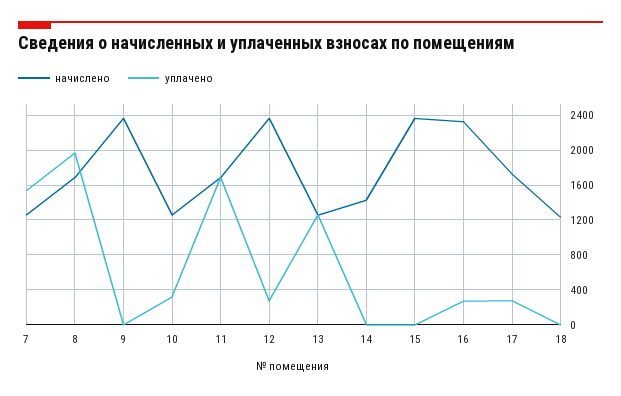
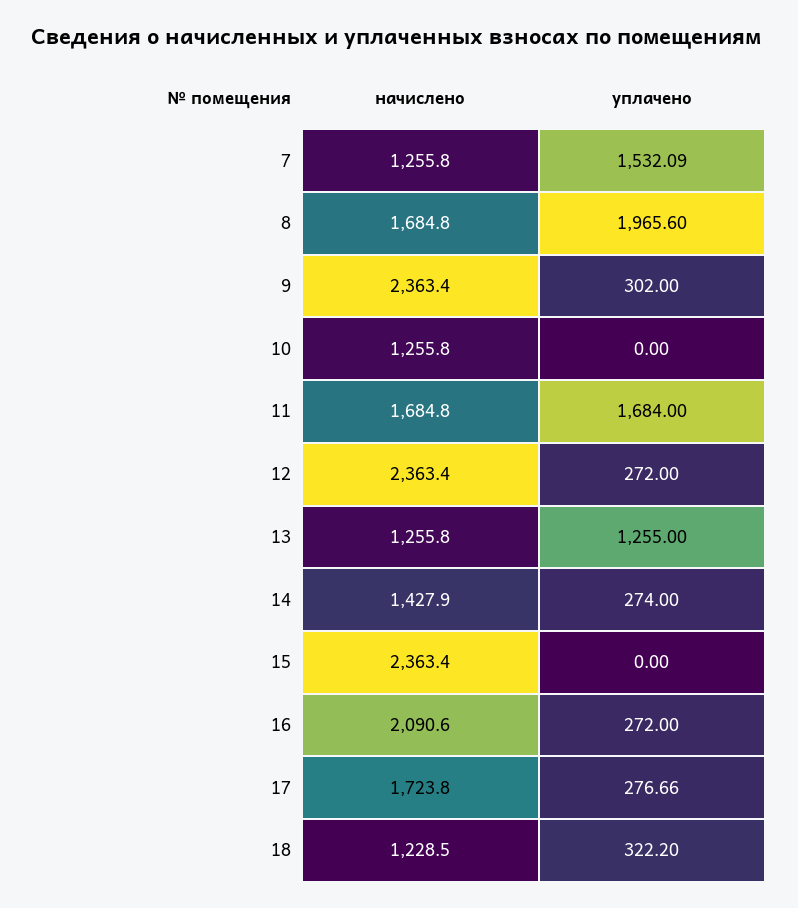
уплачено, 9: 0 -> 302
уплачено, 10: 300 -> 0
уплачено, 14: 0 -> 274
начислено, 16: 2300 -> 2090.6
уплачено, 18: 0 -> 322.2

